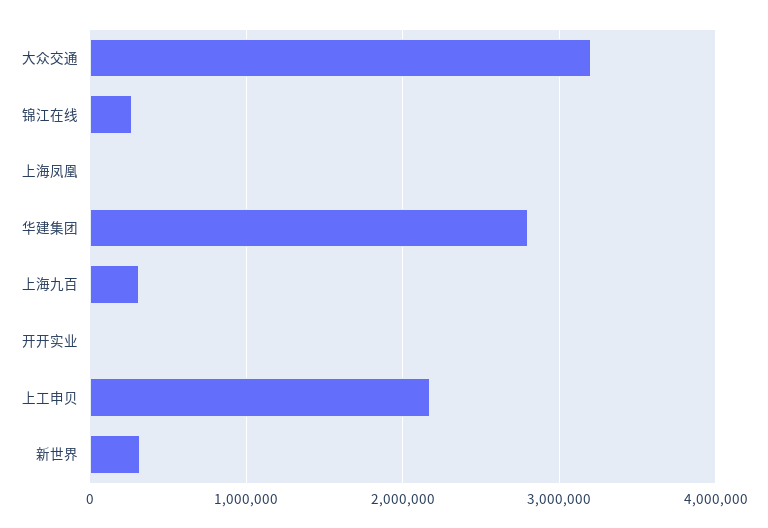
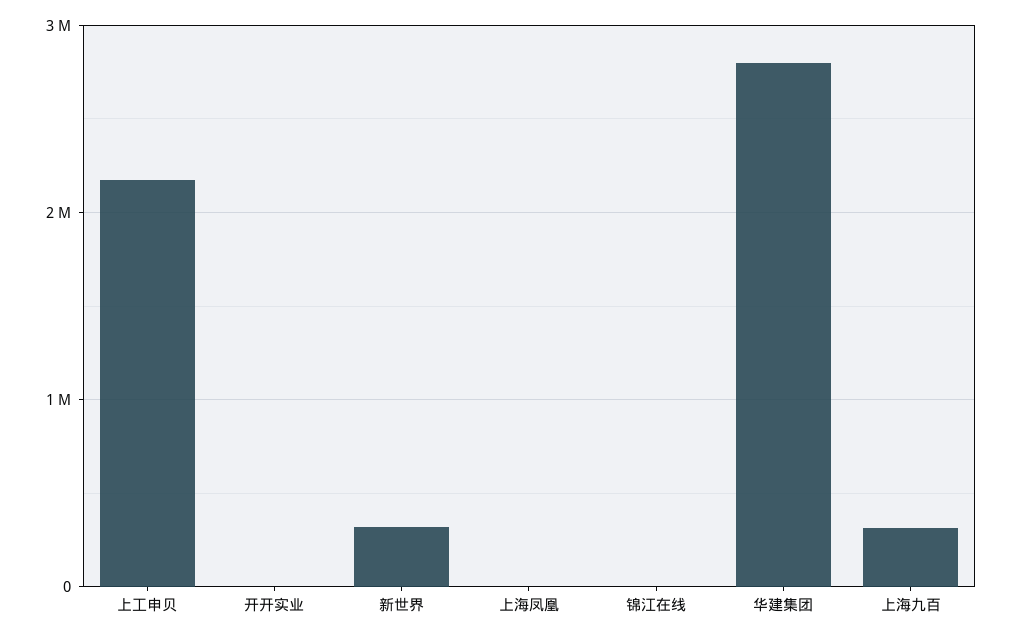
大众交通: 3200000 -> none
锦江在线: 300000 -> 0

